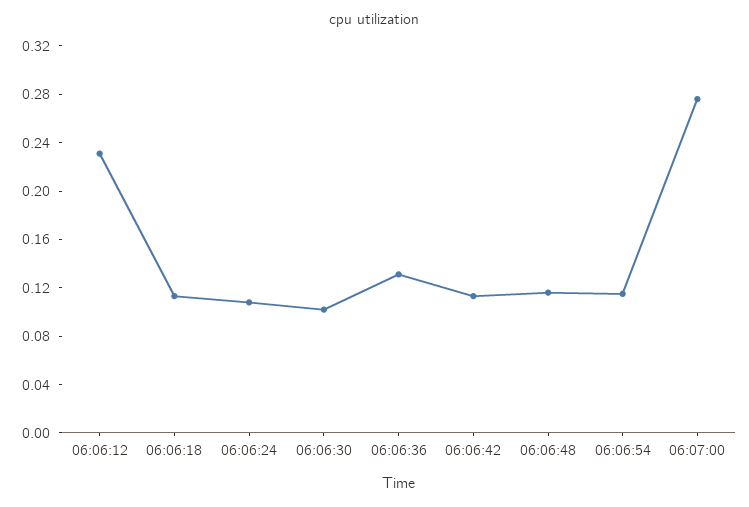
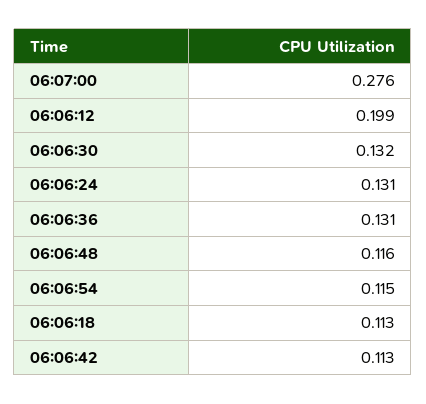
06:06:12: 0.23 -> 0.199
06:06:24: 0.11 -> 0.131
06:06:30: 0.1 -> 0.132

